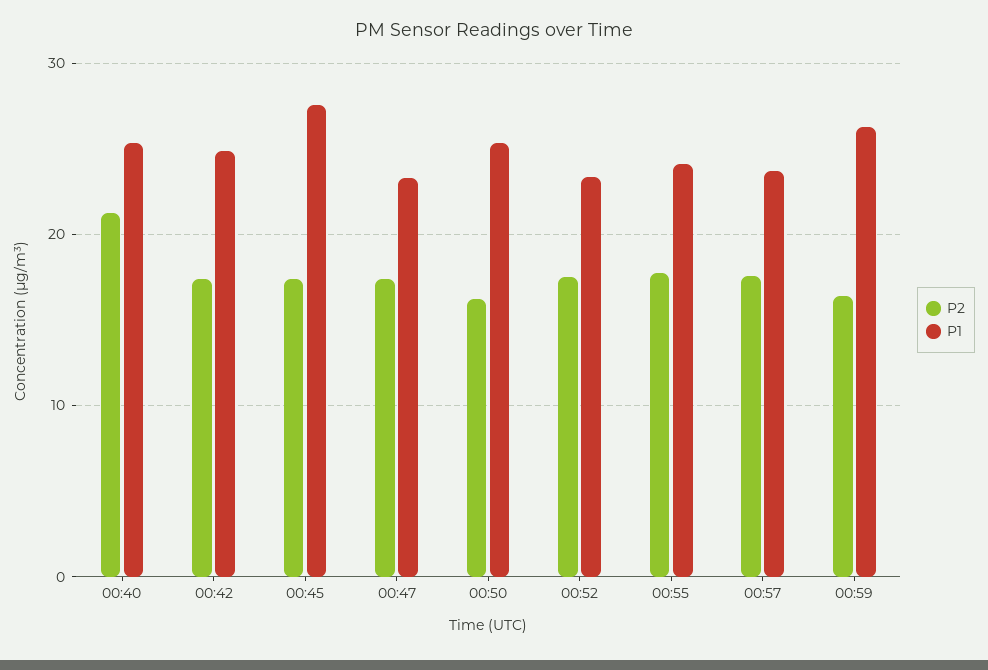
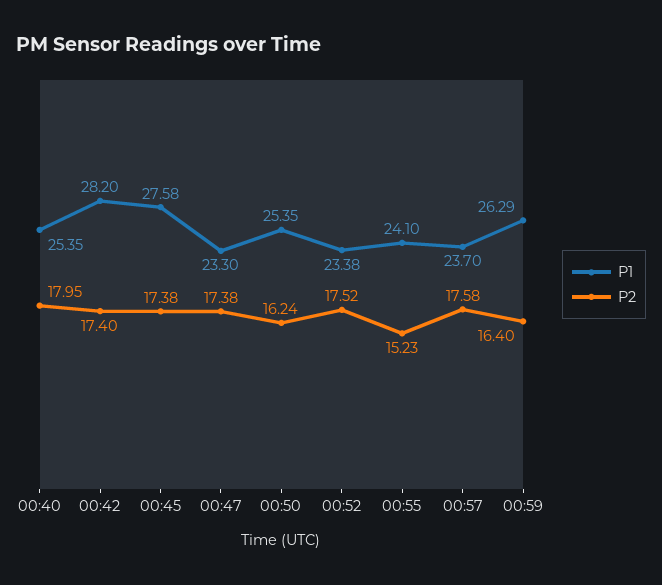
P2, 00:40: 21 -> 17.95
P1, 00:42: 25 -> 28.2
P2, 00:55: 18 -> 15.23

